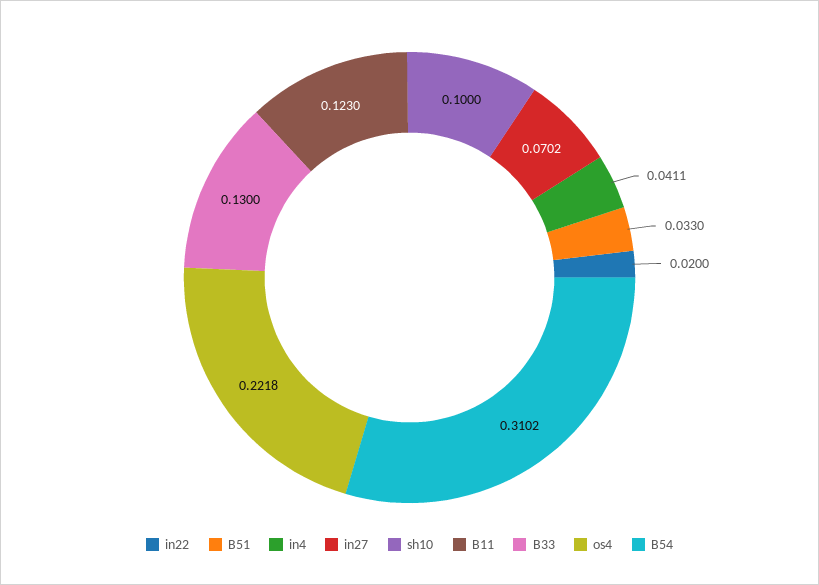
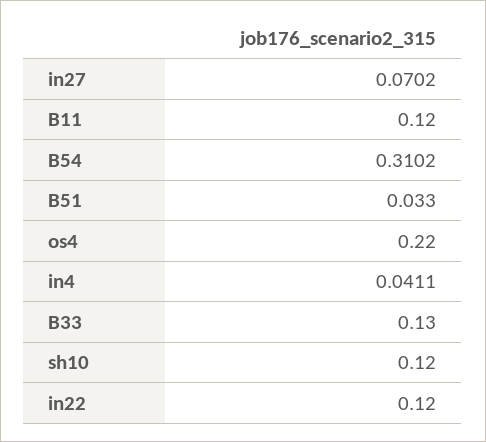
in22: 0.02 -> 0.12
sh10: 0.1 -> 0.12
B11: 0.123 -> 0.12
os4: 0.2218 -> 0.22

